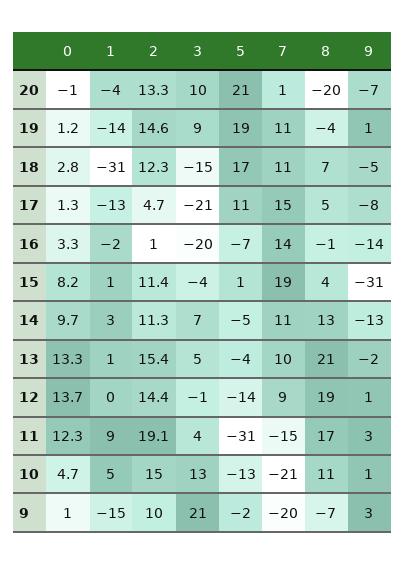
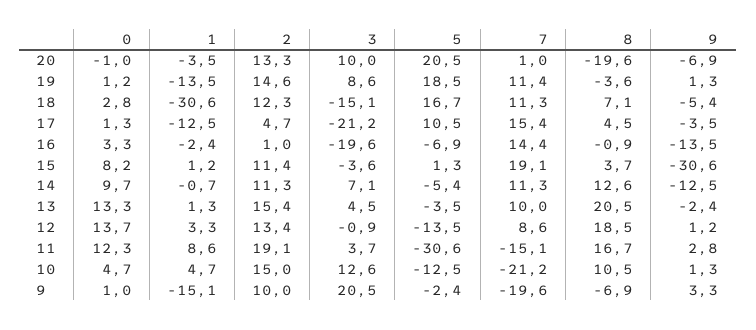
9, 17: -8 -> -3.5
1, 14: 3 -> -0.7
1, 12: 0 -> 3.3
2, 12: 14.4 -> 13.4

